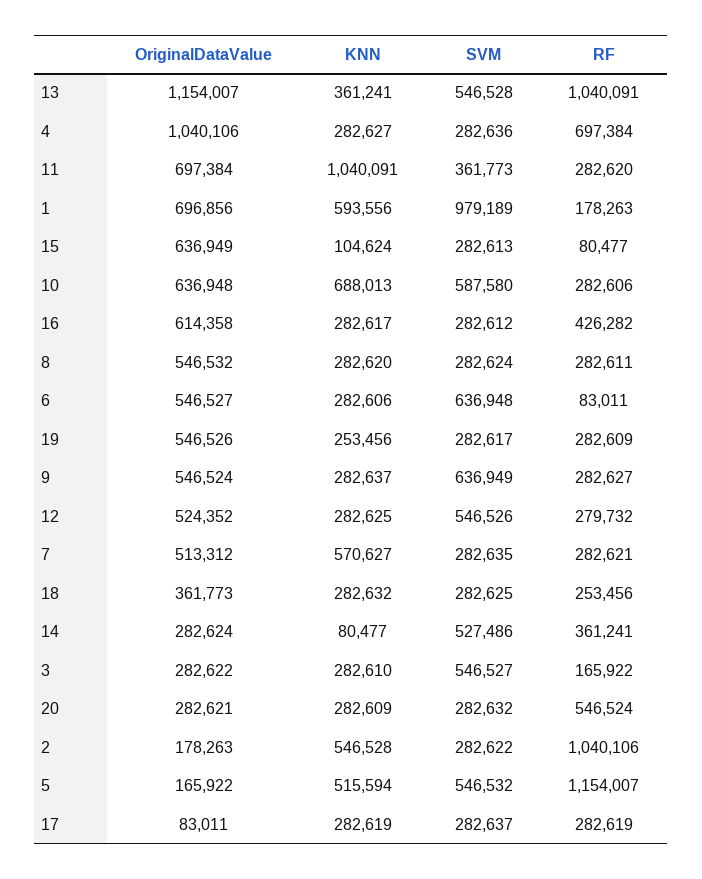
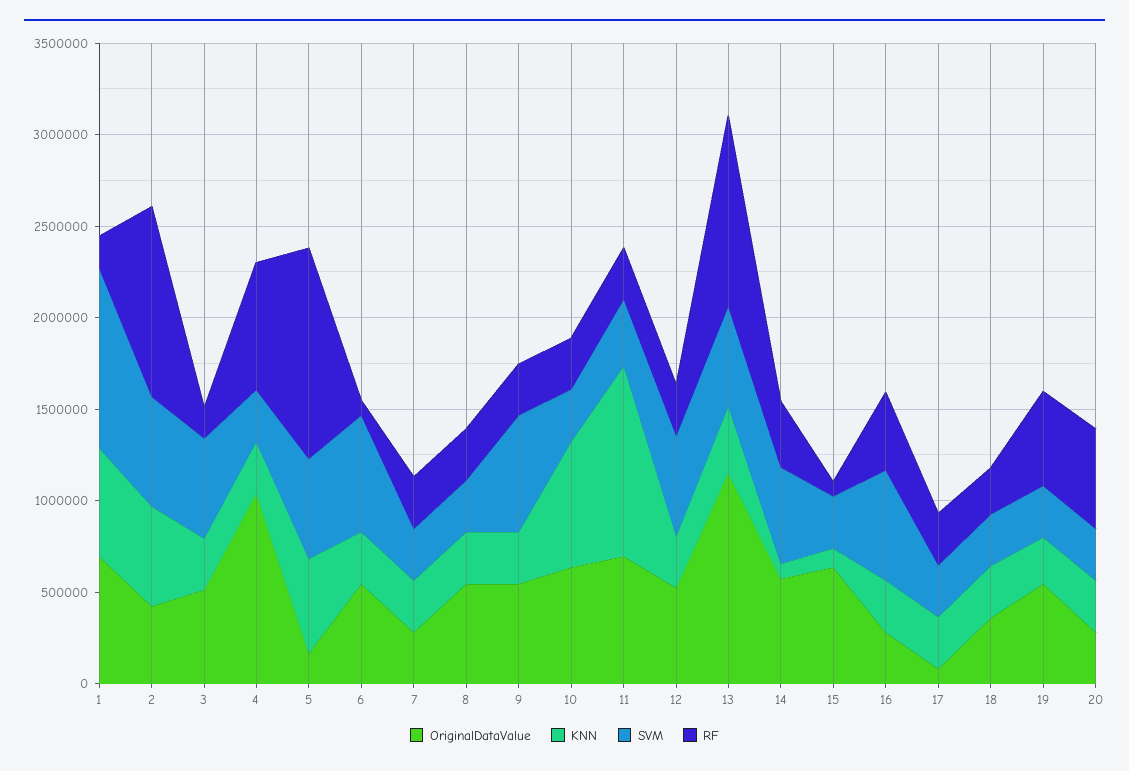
SVM, 10: 587580 -> 300000
OriginalDataValue, 16: 614358 -> 300000
SVM, 16: 282612 -> 600000
RF, 19: 282609 -> 500000
OriginalDataValue, 7: 513312 -> 300000
KNN, 7: 570627 -> 300000
OriginalDataValue, 14: 282624 -> 600000
OriginalDataValue, 3: 282622 -> 500000
OriginalDataValue, 2: 178263 -> 400000
SVM, 2: 282622 -> 600000

